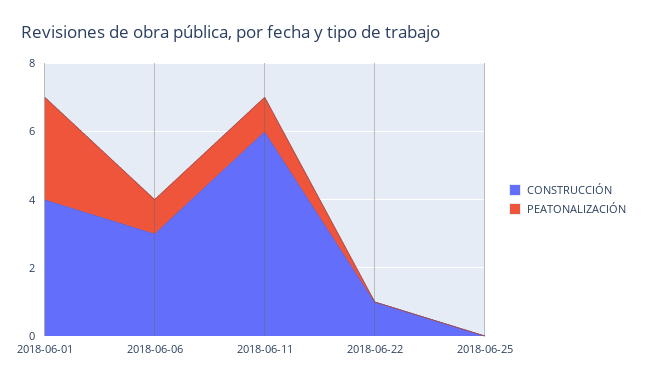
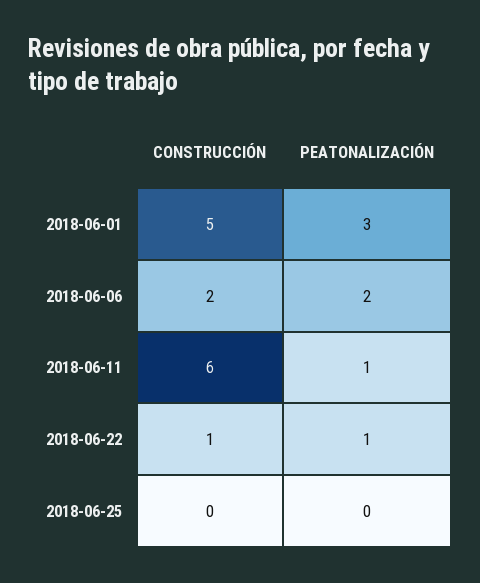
CONSTRUCCIÓN, 2018-06-01: 4 -> 5
CONSTRUCCIÓN, 2018-06-06: 3 -> 2
PEATONALIZACIÓN, 2018-06-06: 1 -> 2
PEATONALIZACIÓN, 2018-06-22: 0 -> 1

